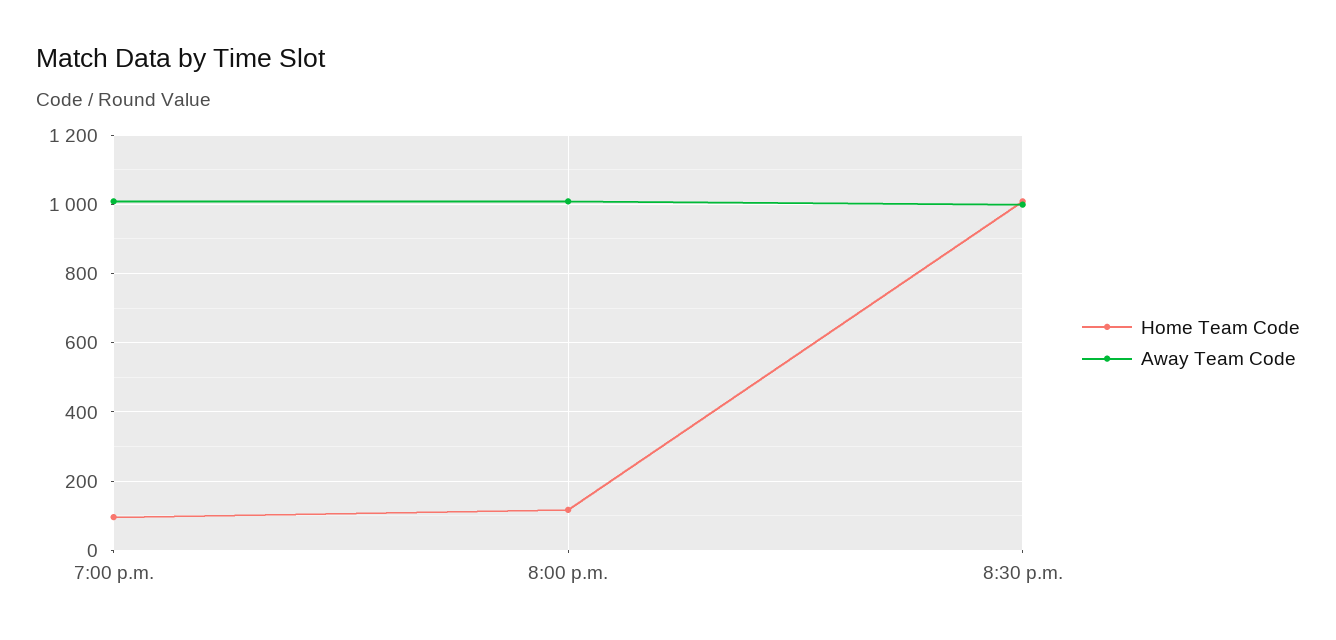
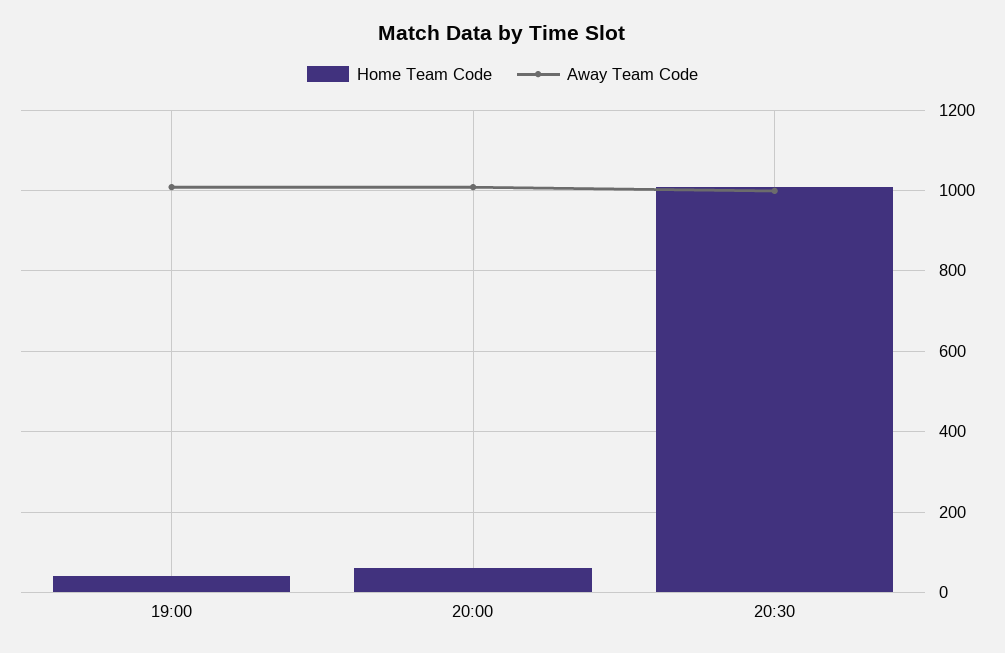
Home Team Code, 7:00 p.m.: 100 -> 40
Home Team Code, 8:00 p.m.: 120 -> 60

